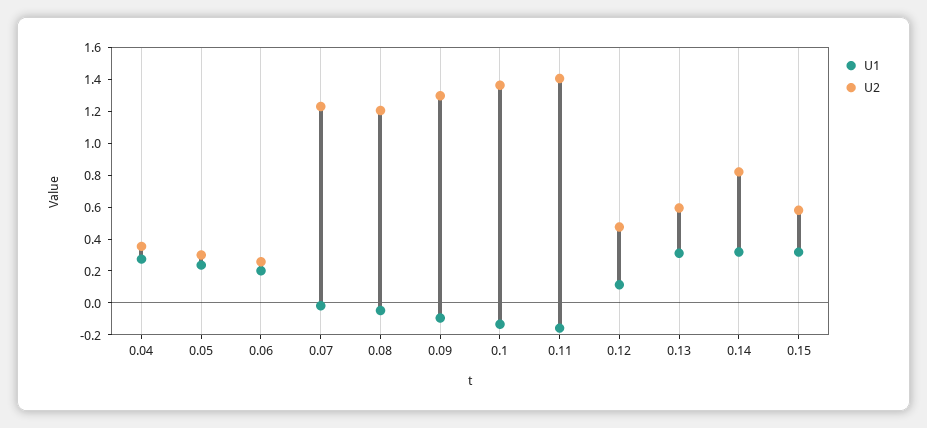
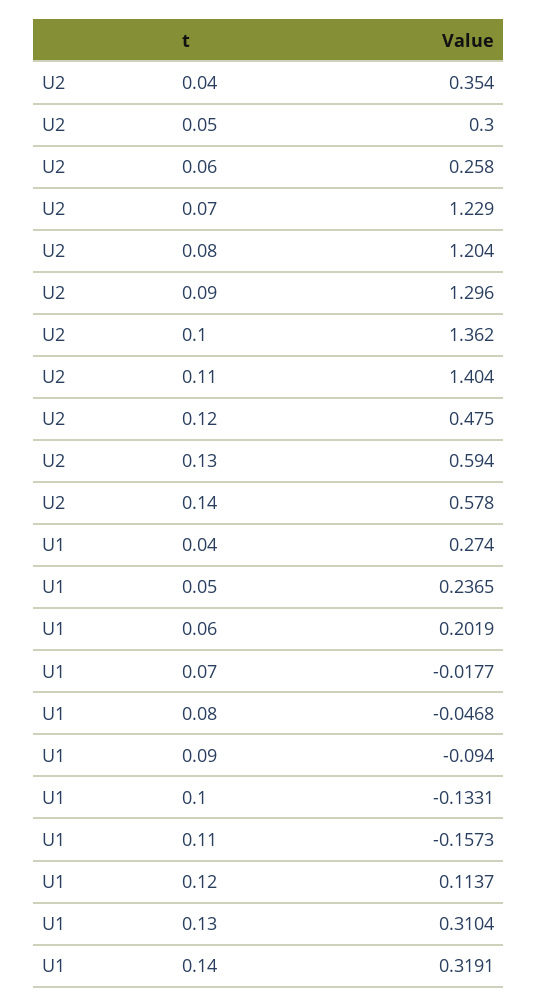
U2, 0.14: 0.8 -> 0.578
U1, 0.15: 0.3 -> none
U2, 0.15: 0.6 -> none

